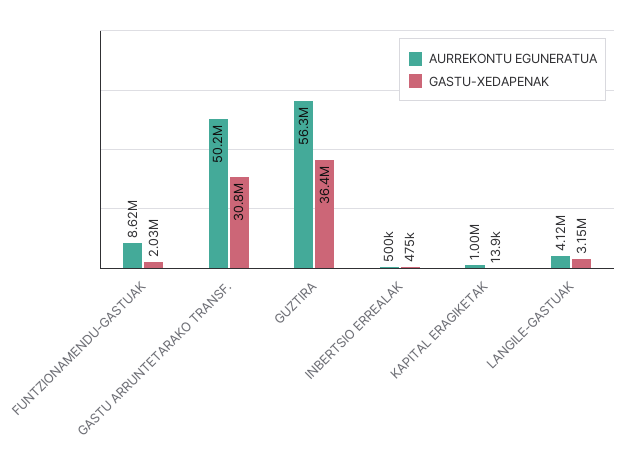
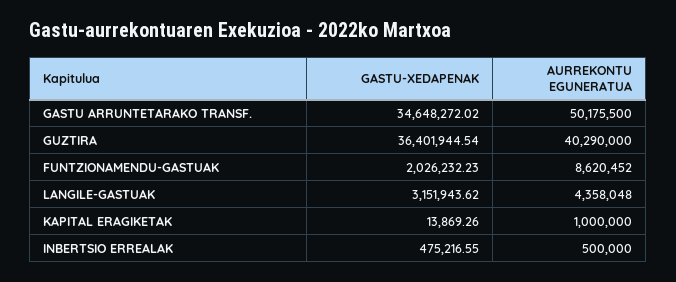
GASTU-XEDAPENAK, GASTU ARRUNTETARAKO TRANSF.: 30800000 -> 34648272.02
AURREKONTU EGUNERATUA, GUZTIRA: 56300000 -> 40290000
AURREKONTU EGUNERATUA, LANGILE-GASTUAK: 4120000 -> 4358048

